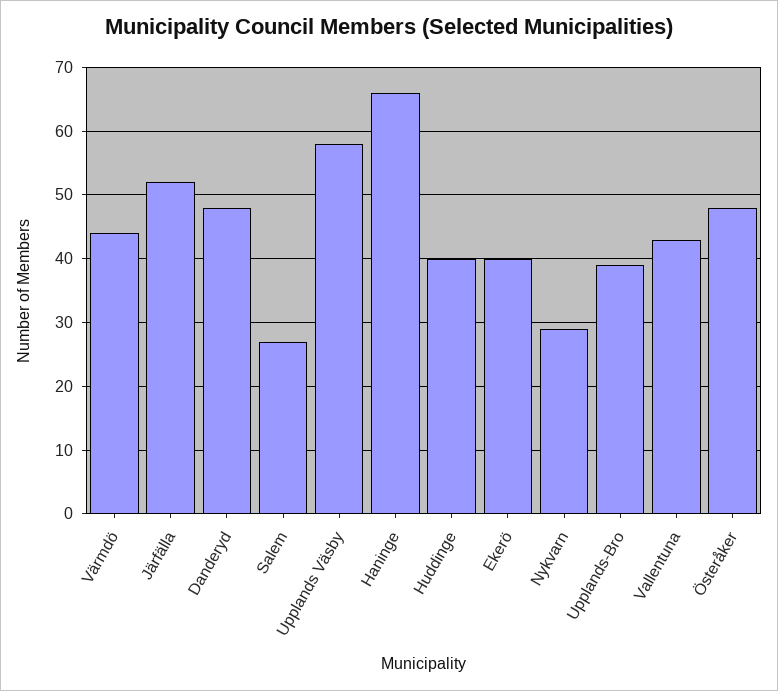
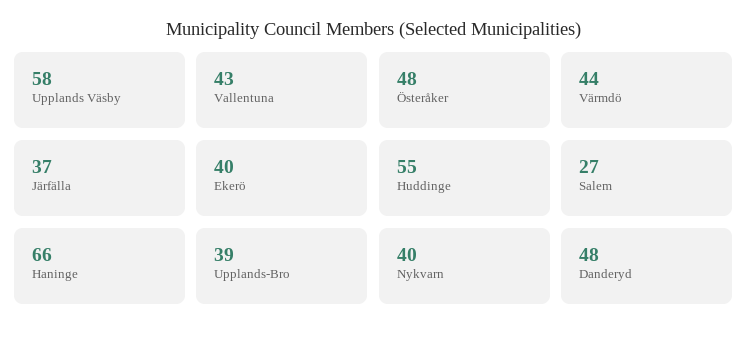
Järfälla: 52 -> 37
Huddinge: 40 -> 55
Nykvarn: 29 -> 40

